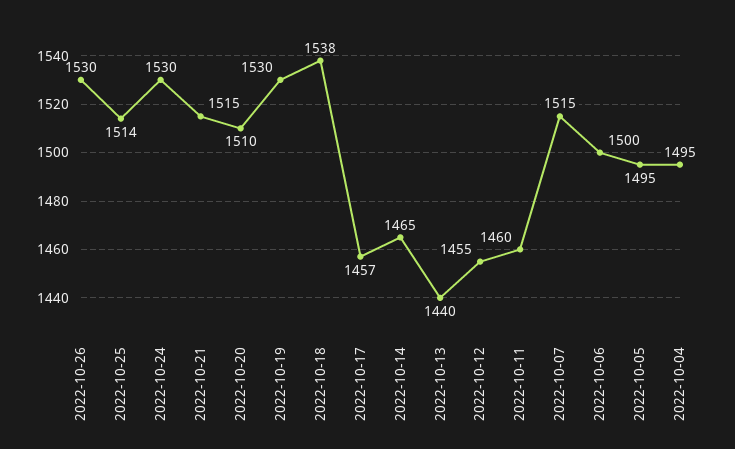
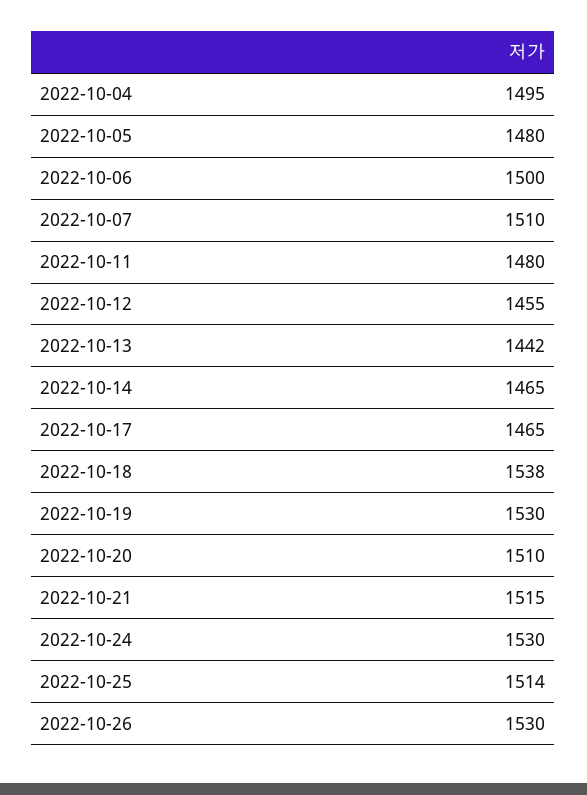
2022-10-17: 1457 -> 1465
2022-10-13: 1440 -> 1442
2022-10-11: 1460 -> 1480
2022-10-07: 1515 -> 1510
2022-10-05: 1495 -> 1480

